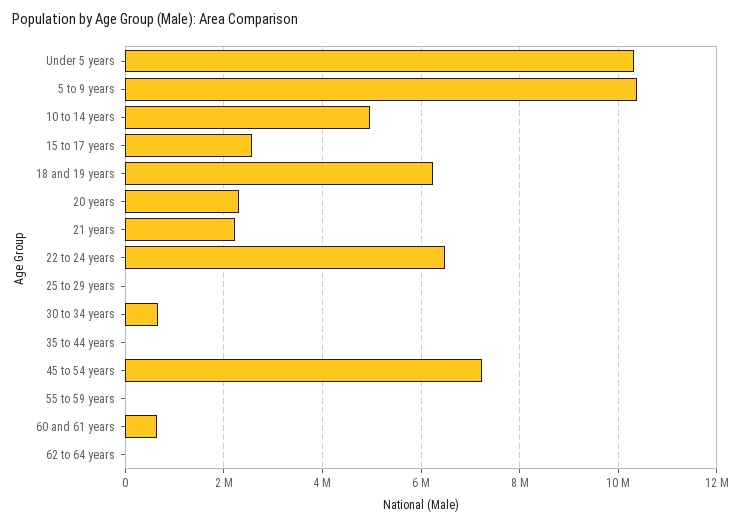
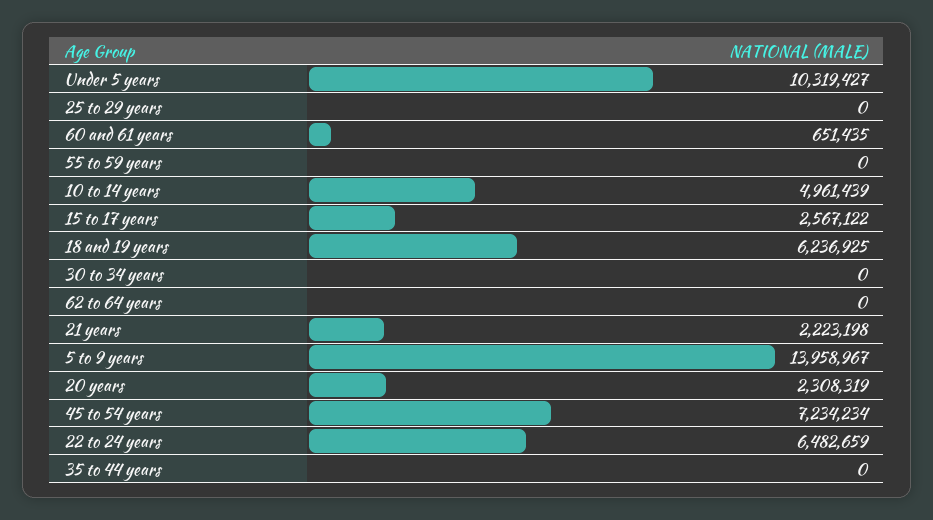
5 to 9 years: 10400000 -> 13958967
30 to 34 years: 600000 -> 0

